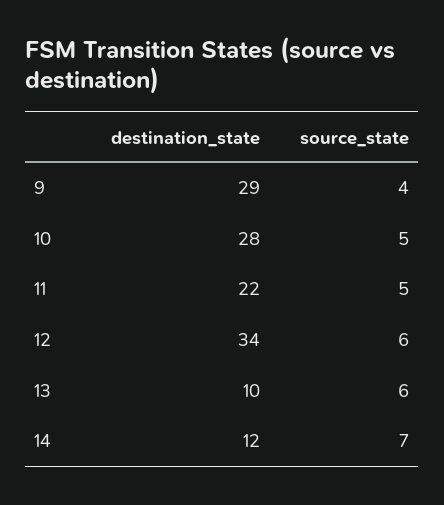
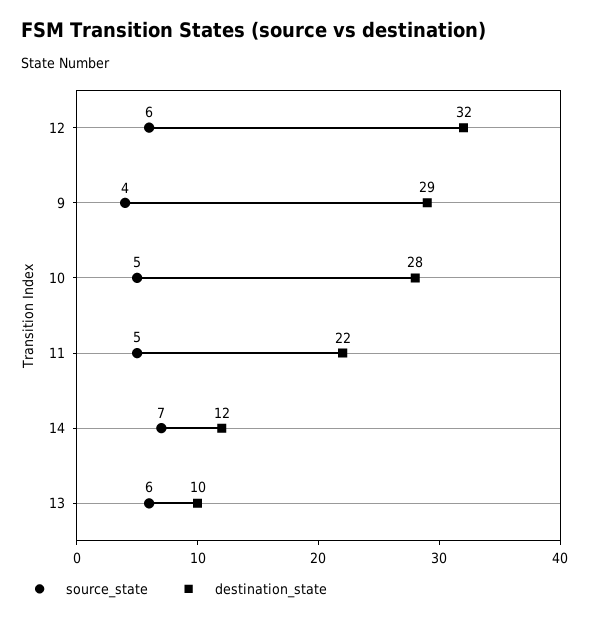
destination_state, 12: 34 -> 32

